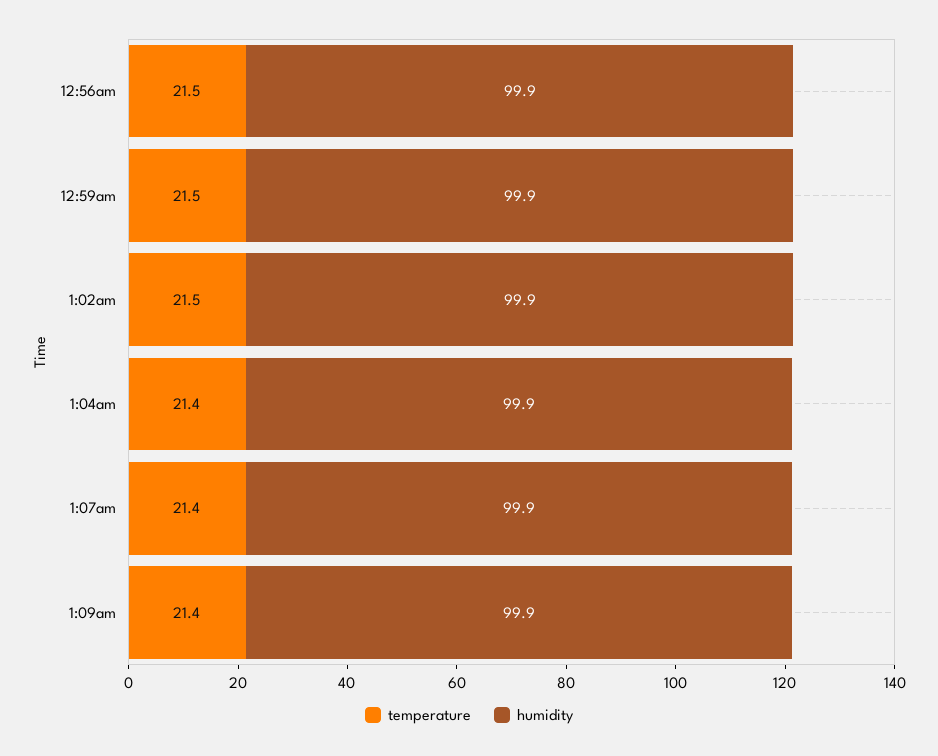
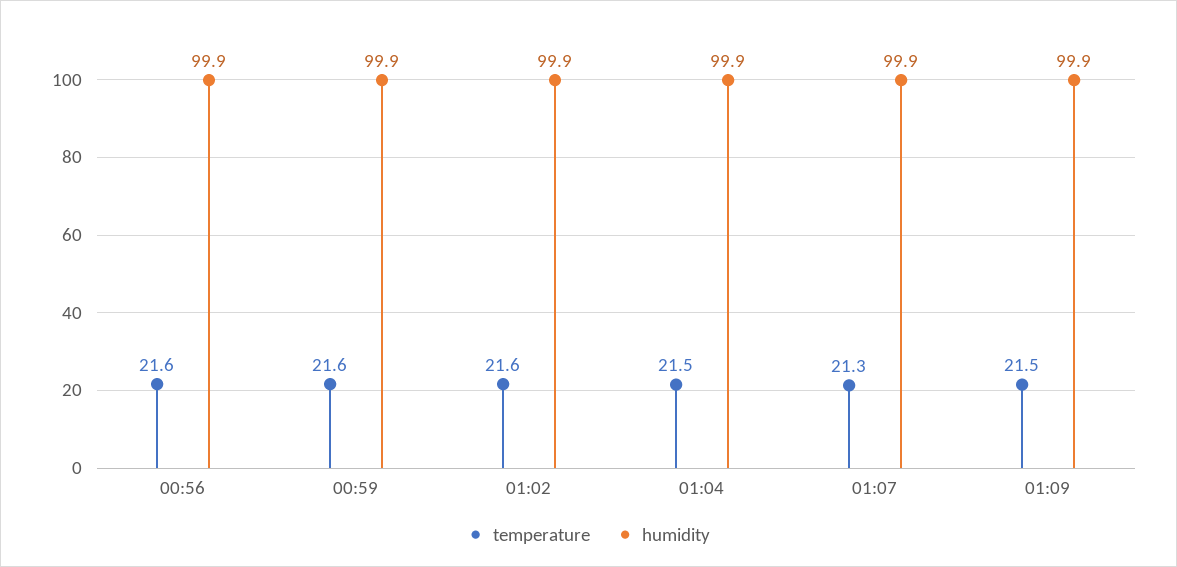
temperature, 12:56am: 21.5 -> 21.6
temperature, 12:59am: 21.5 -> 21.6
temperature, 1:02am: 21.5 -> 21.6
temperature, 1:04am: 21.4 -> 21.5
temperature, 1:07am: 21.4 -> 21.3
temperature, 1:09am: 21.4 -> 21.5

